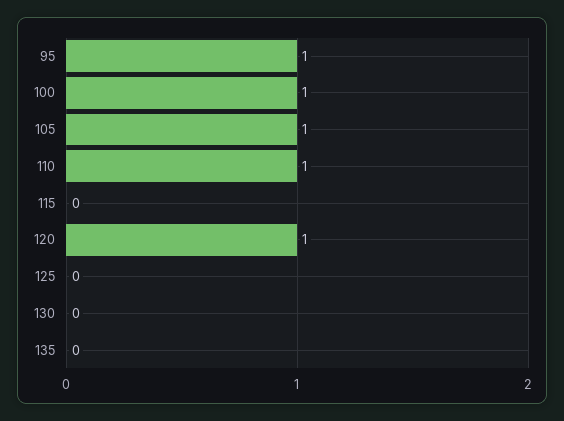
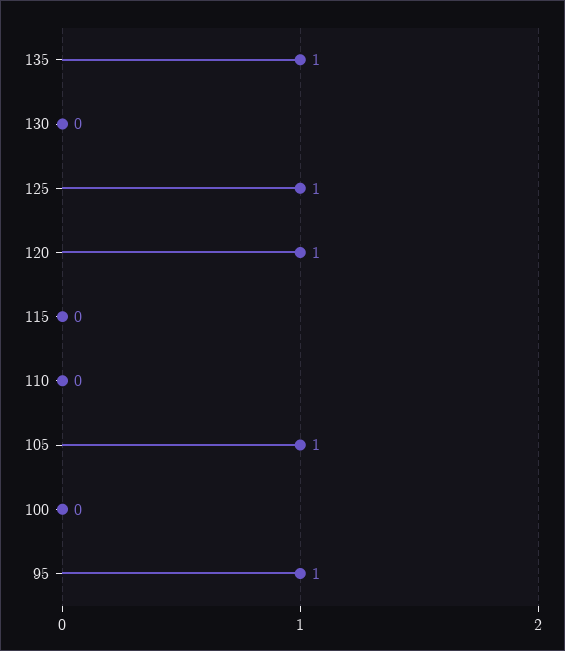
100: 1 -> 0
110: 1 -> 0
125: 0 -> 1
135: 0 -> 1

